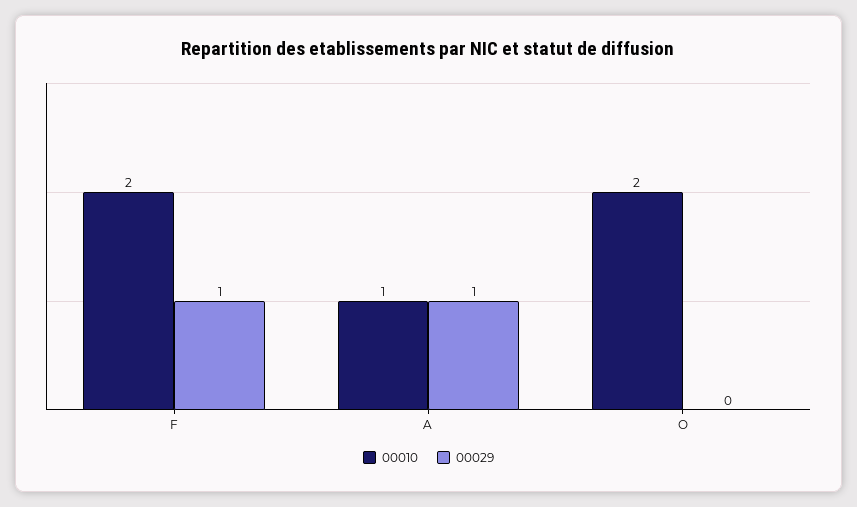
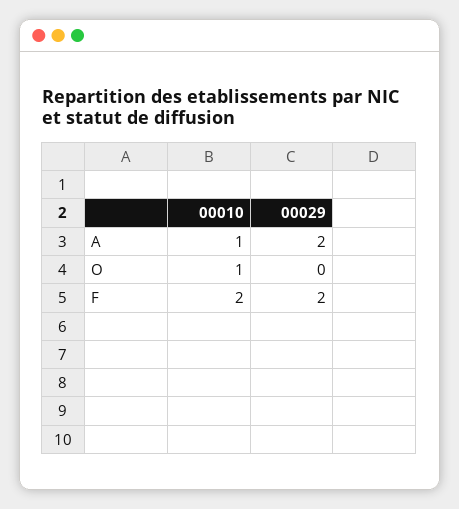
00029, F: 1 -> 2
00029, A: 1 -> 2
00010, O: 2 -> 1

